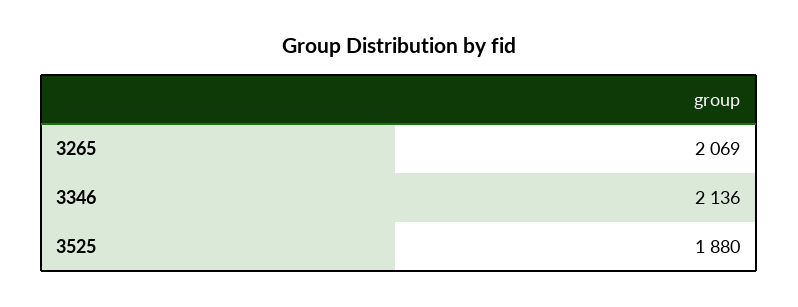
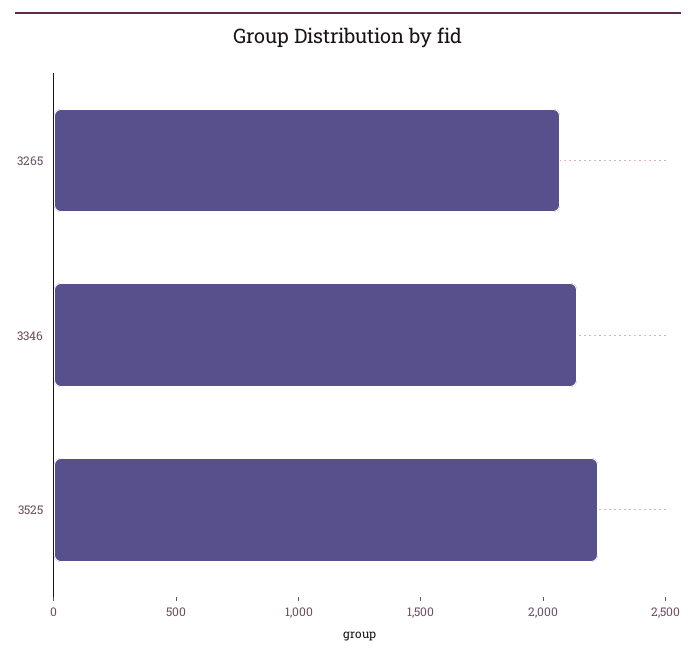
3525: 1880 -> 2200

